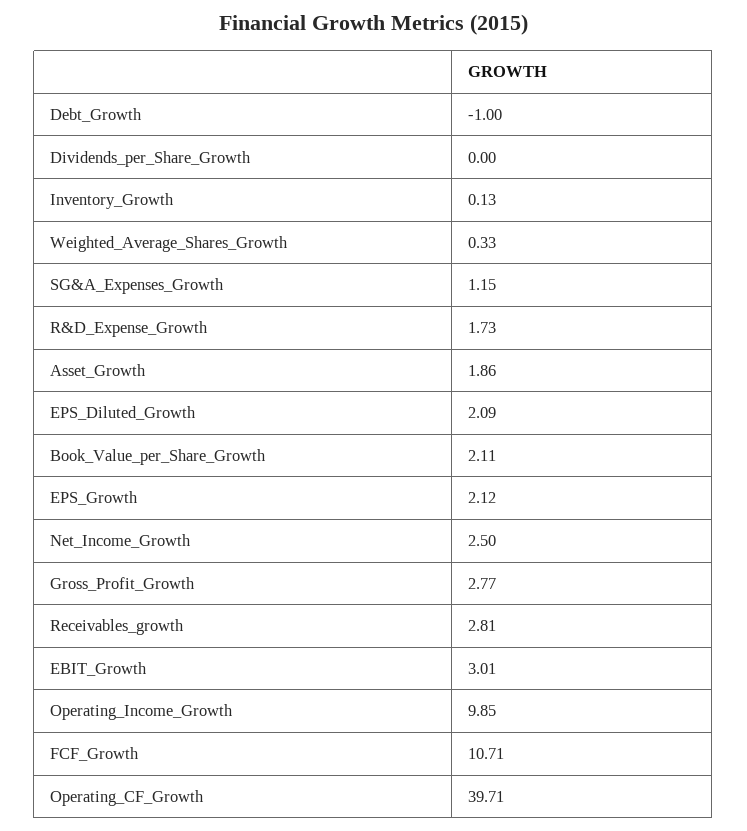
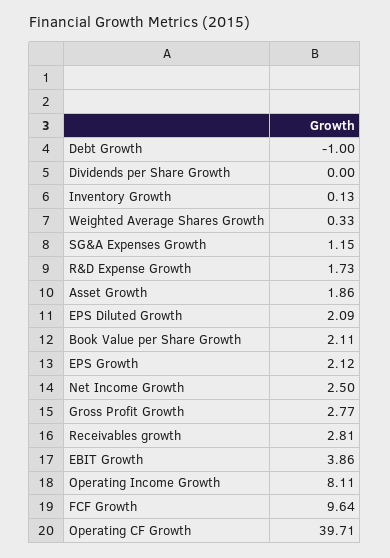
EBIT_Growth: 3.01 -> 3.86
Operating_Income_Growth: 9.85 -> 8.11
FCF_Growth: 10.71 -> 9.64

